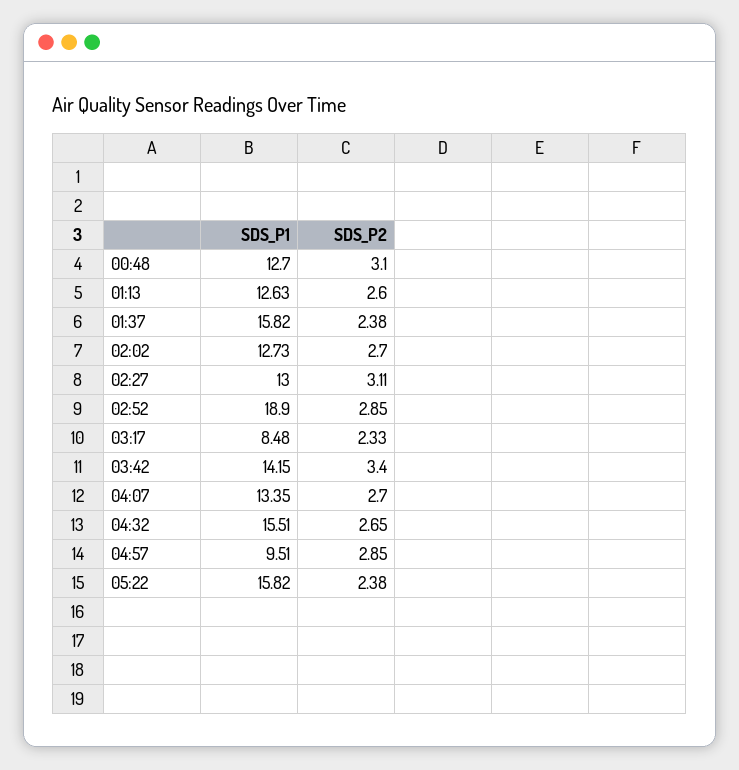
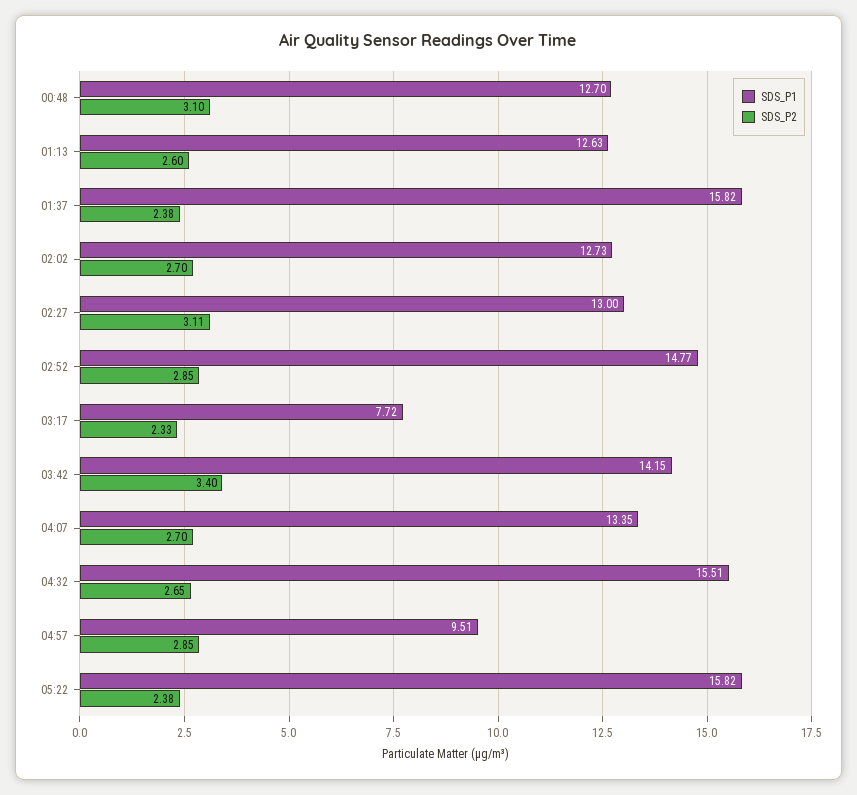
SDS_P1, 02:52: 18.9 -> 14.77
SDS_P1, 03:17: 8.48 -> 7.72

